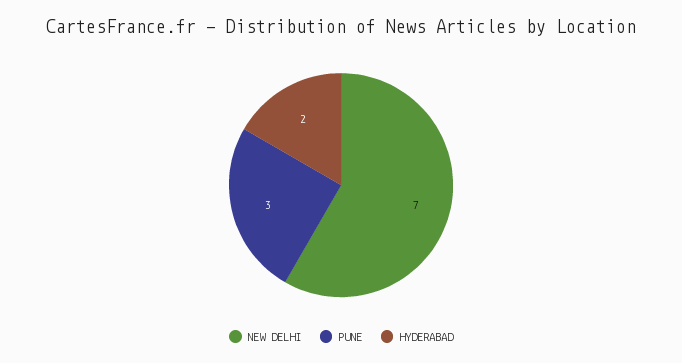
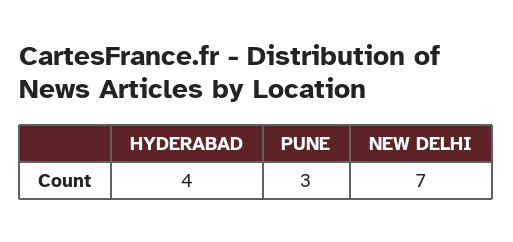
HYDERABAD: 2 -> 4

